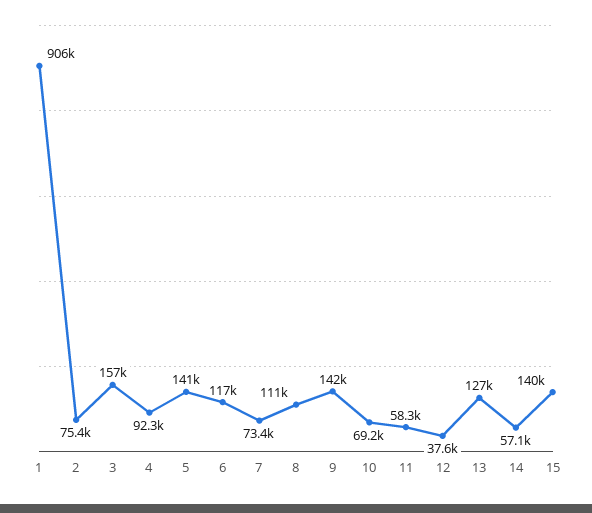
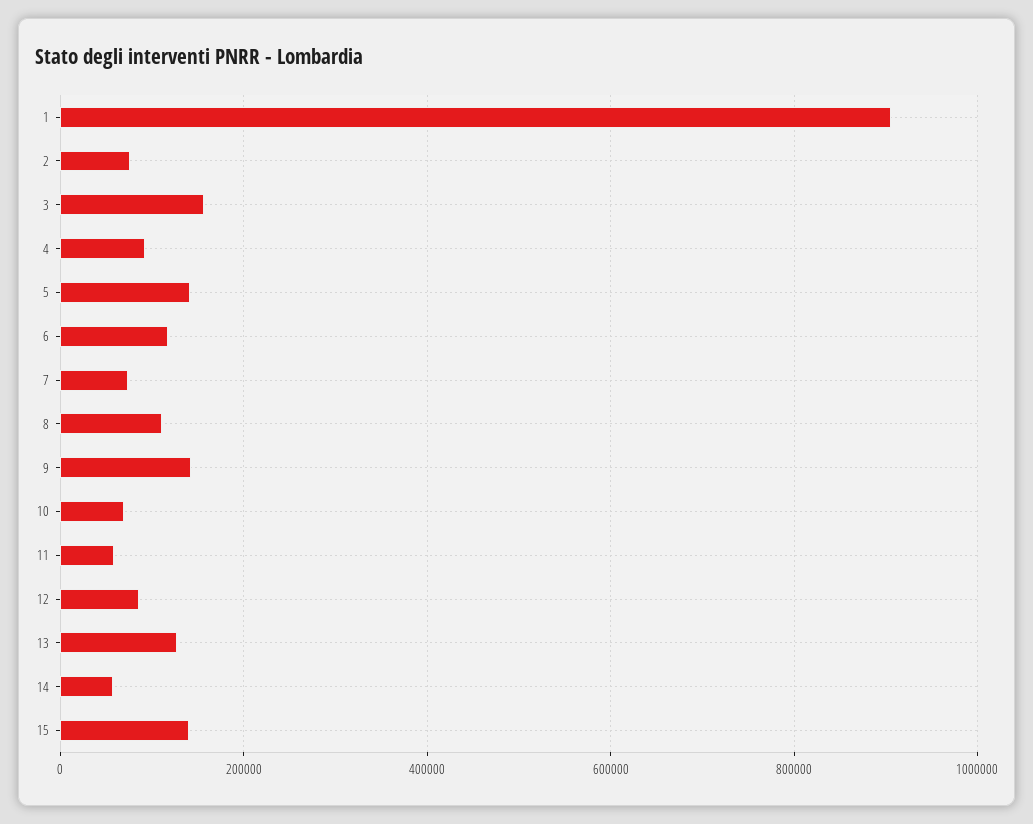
12: 37600 -> 80000

